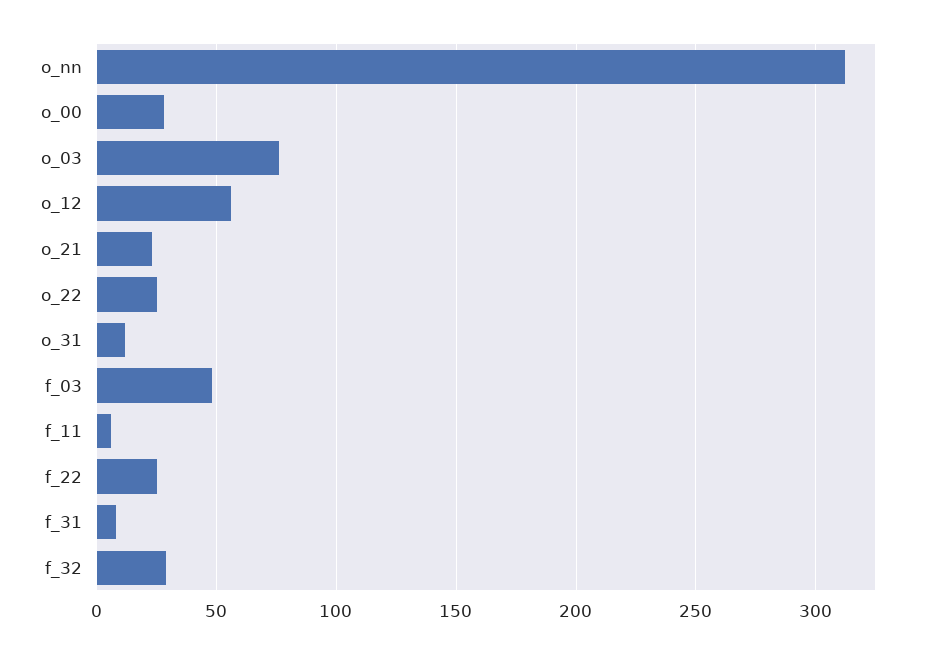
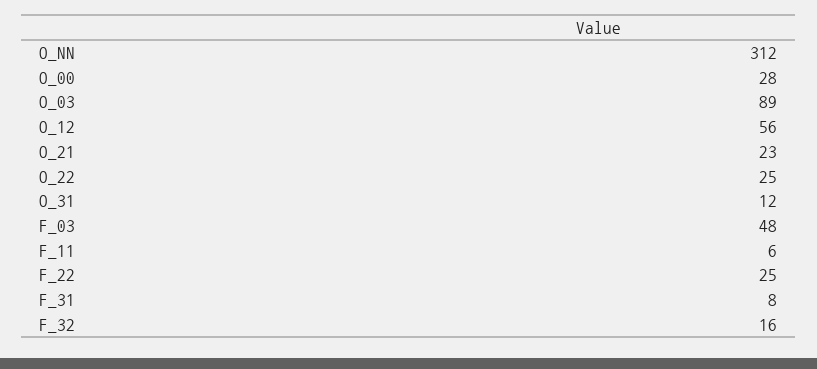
o_03: 75 -> 89
f_32: 30 -> 16

